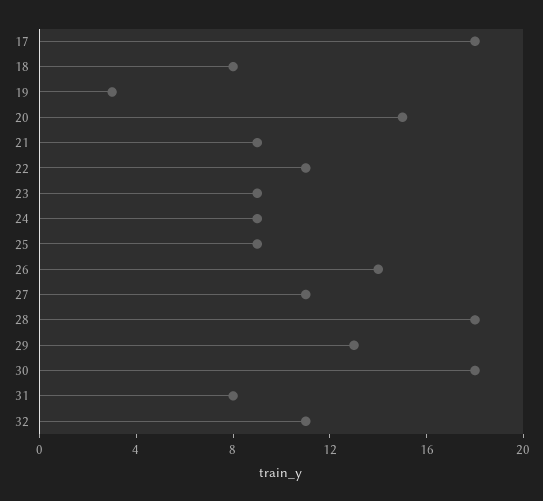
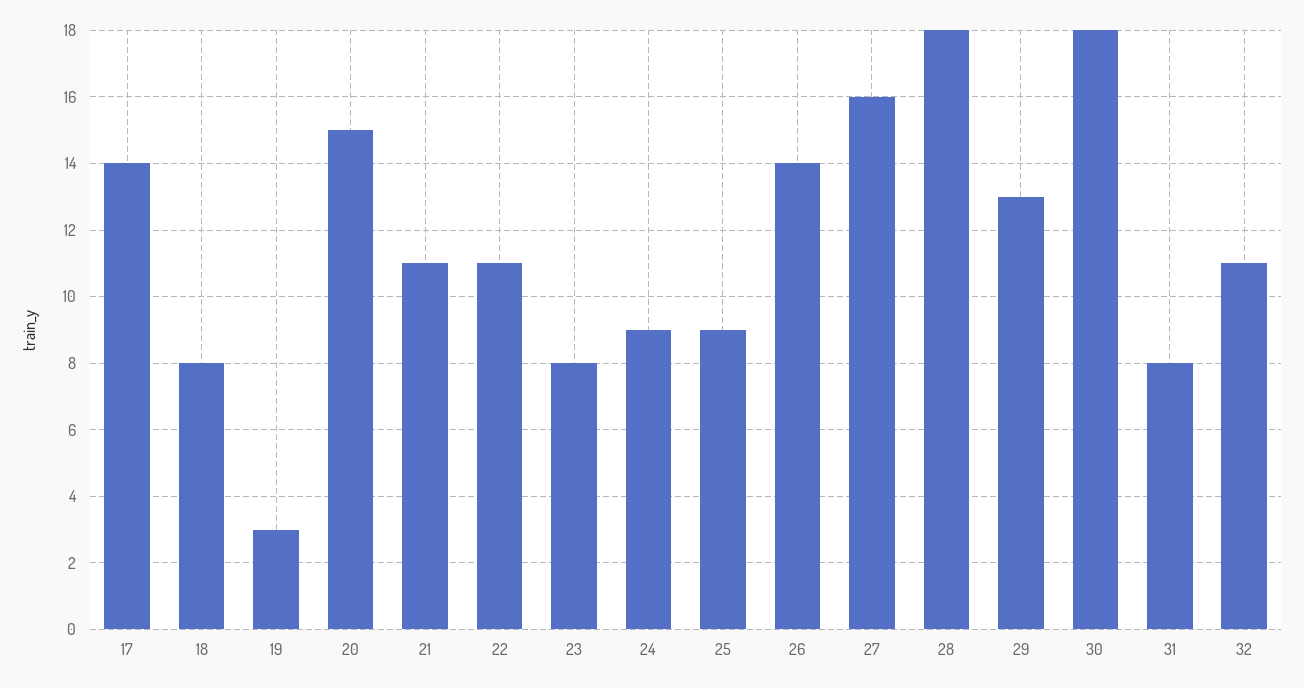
17: 18 -> 14
21: 9 -> 11
23: 9 -> 8
27: 11 -> 16

